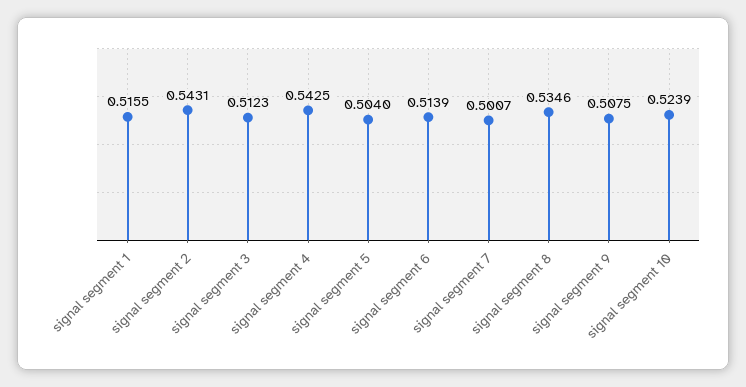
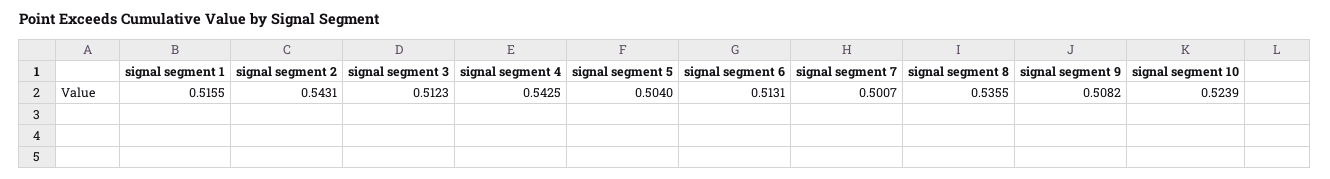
signal segment 6: 0.5139 -> 0.5131
signal segment 8: 0.5346 -> 0.5355
signal segment 9: 0.5075 -> 0.5082

